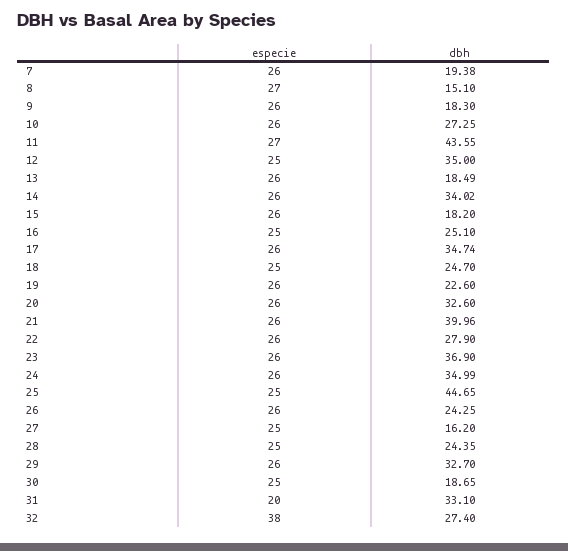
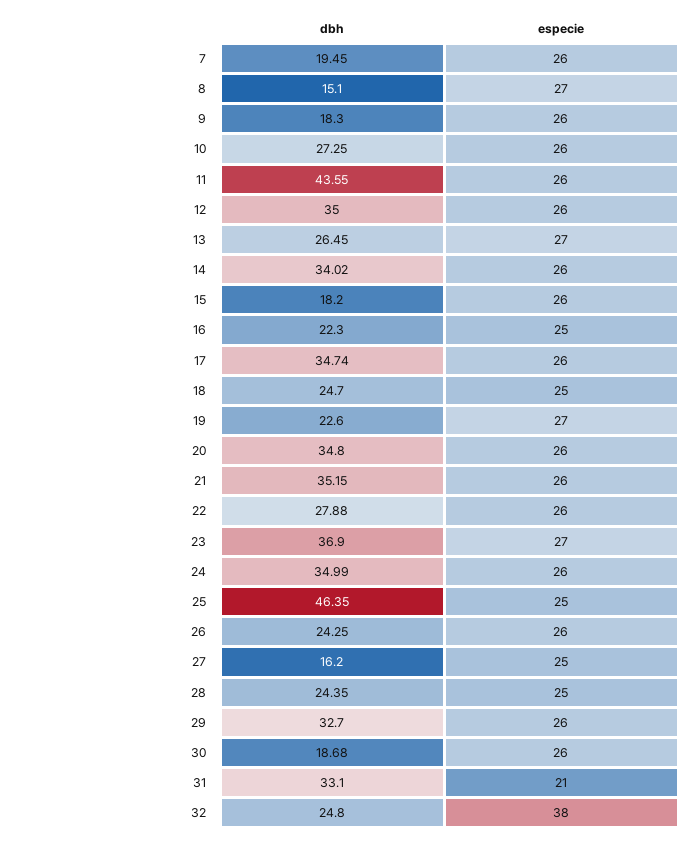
dbh, 7: 19.38 -> 19.45
especie, 11: 27 -> 26
especie, 12: 25 -> 26
especie, 13: 26 -> 27
dbh, 13: 18.49 -> 26.45
dbh, 16: 25.1 -> 22.3
especie, 19: 26 -> 27
dbh, 20: 32.6 -> 34.8
dbh, 21: 39.96 -> 35.15
dbh, 22: 27.9 -> 27.88
especie, 23: 26 -> 27
dbh, 25: 44.65 -> 46.35
especie, 30: 25 -> 26
dbh, 30: 18.65 -> 18.68
especie, 31: 20 -> 21
dbh, 32: 27.4 -> 24.8

